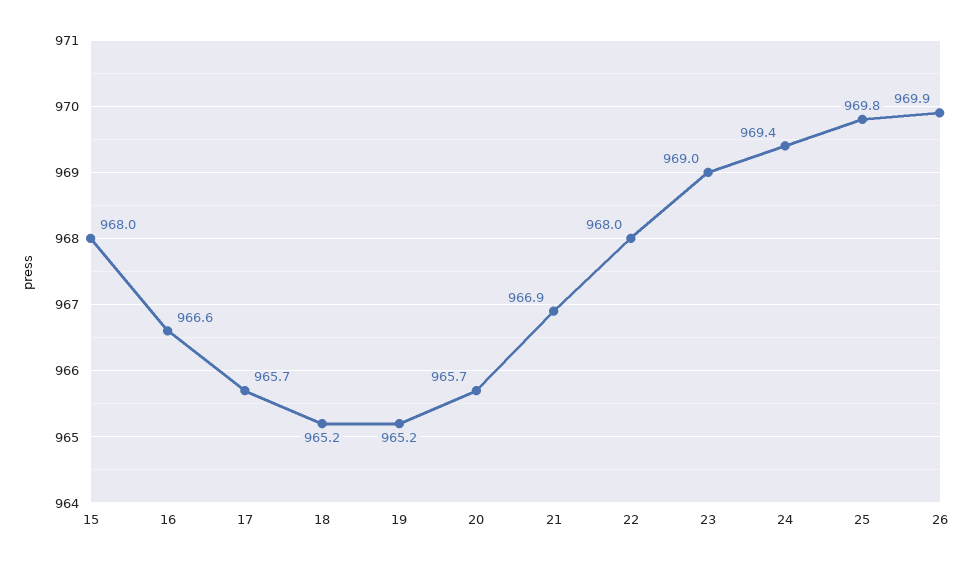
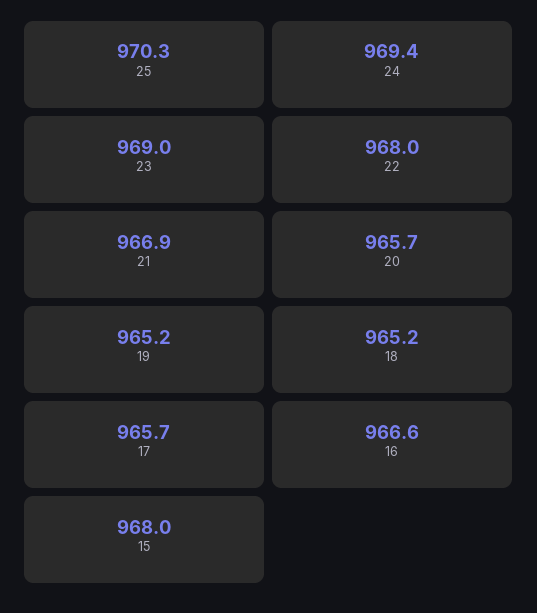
25: 969.8 -> 970.3
26: 969.9 -> none

